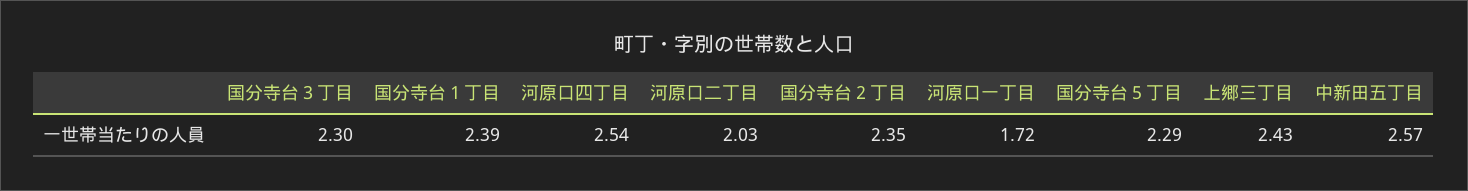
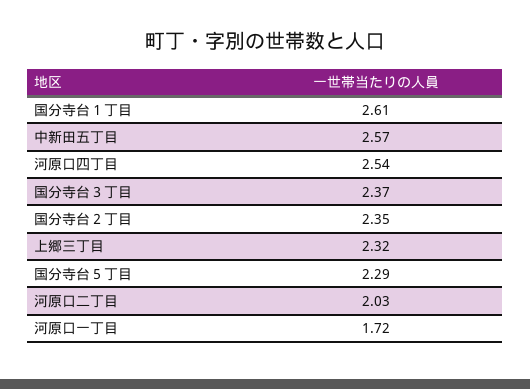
国分寺台３丁目: 2.3 -> 2.37
国分寺台１丁目: 2.39 -> 2.61
上郷三丁目: 2.43 -> 2.32

